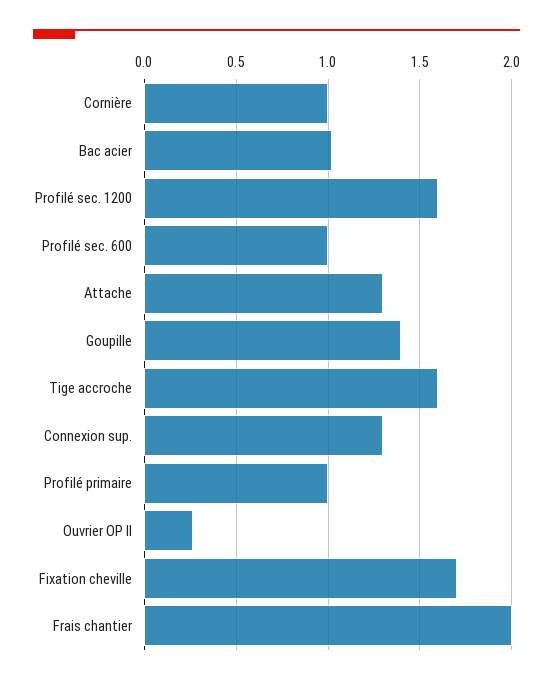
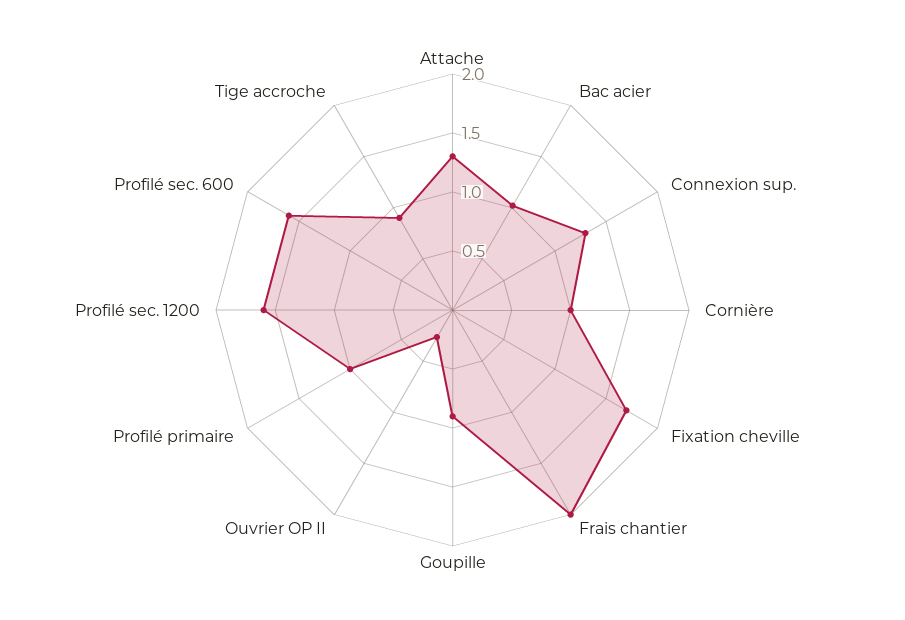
Profilé sec. 600: 1 -> 1.6
Goupille: 1.4 -> 0.9
Tige accroche: 1.6 -> 0.9

